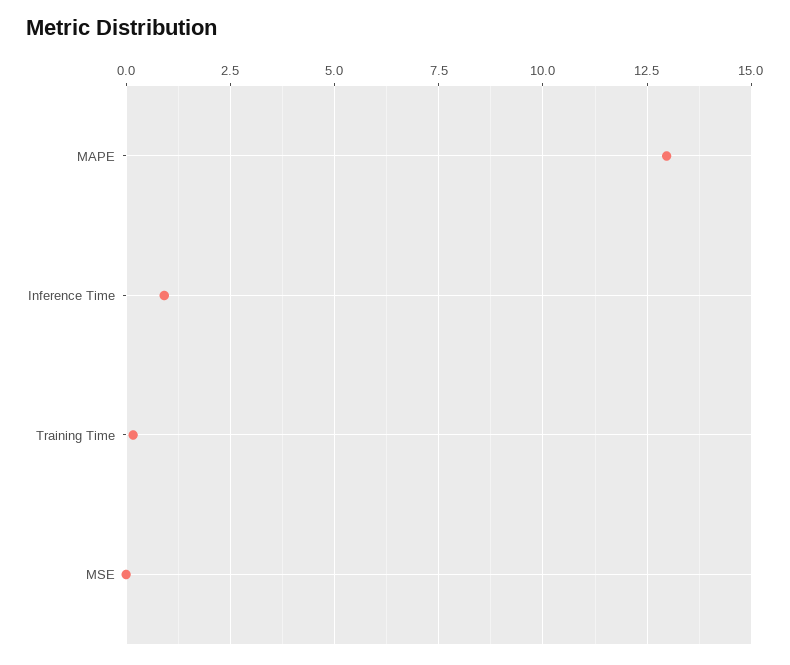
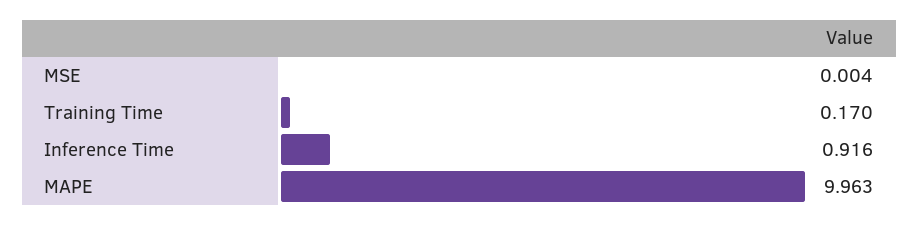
MAPE: 13 -> 9.963

